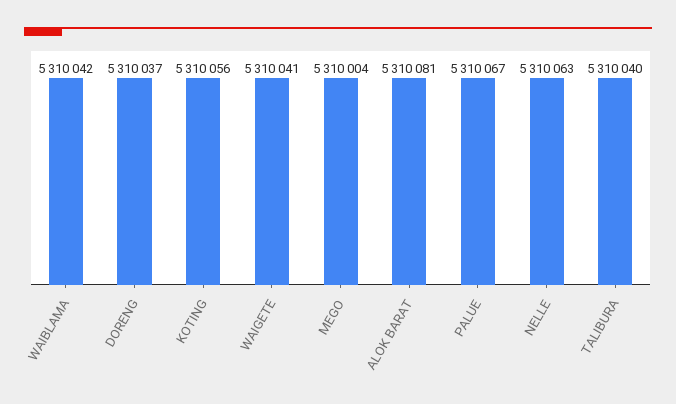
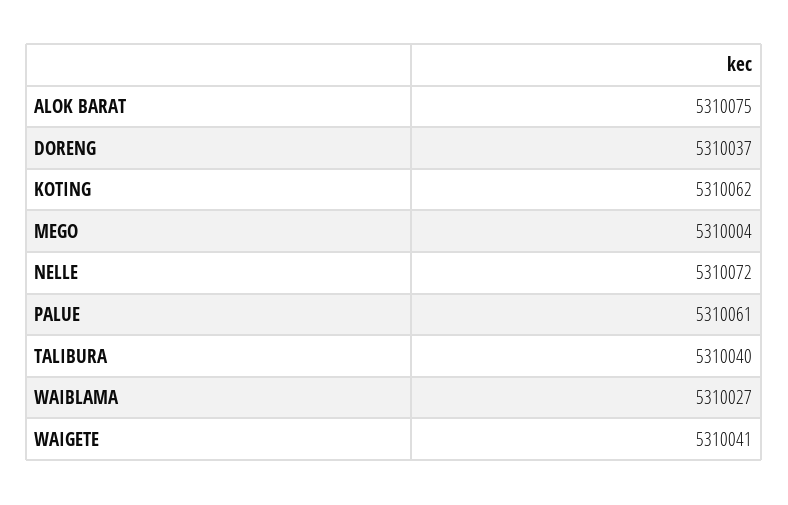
WAIBLAMA: 5310042 -> 5310027
KOTING: 5310056 -> 5310062
ALOK BARAT: 5310081 -> 5310075
PALUE: 5310067 -> 5310061
NELLE: 5310063 -> 5310072

